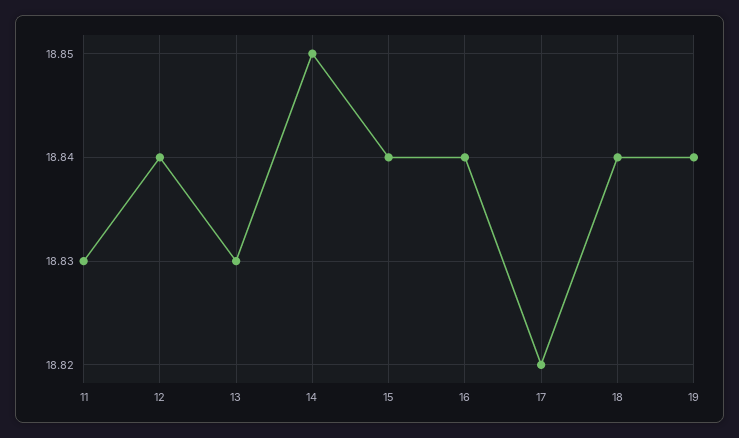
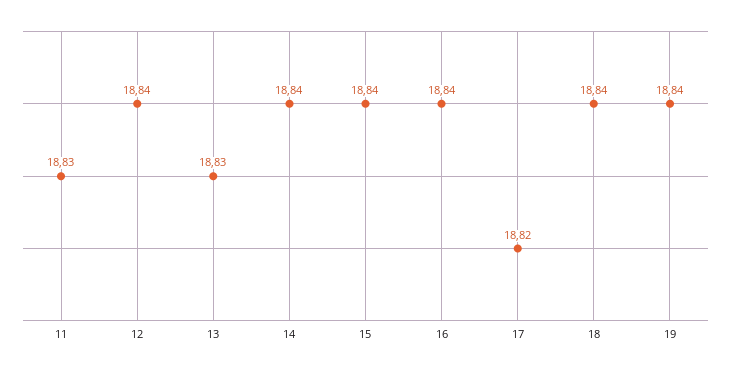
14: 18.85 -> 18.84

